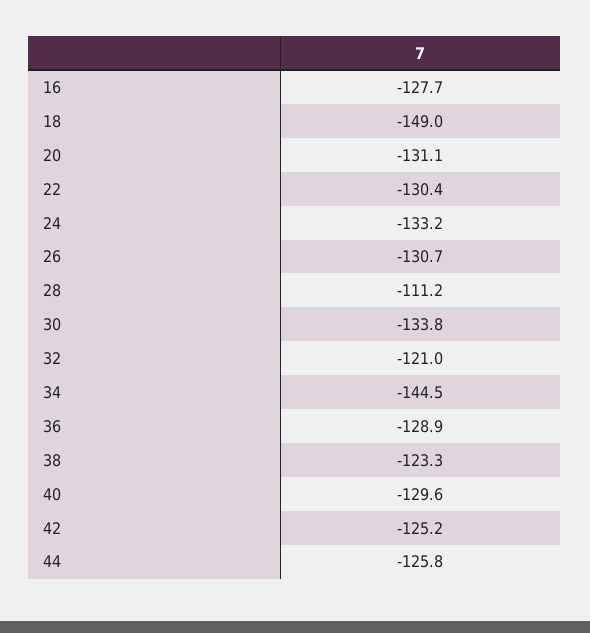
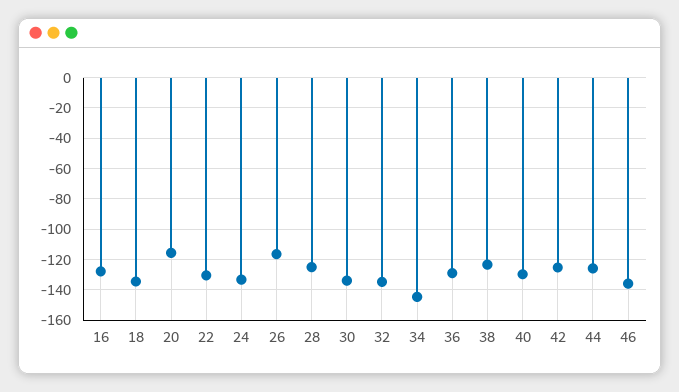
18: -149 -> -135
20: -131.1 -> -115
26: -130.7 -> -115
28: -111.2 -> -125
32: -121 -> -135
46: none -> -135

